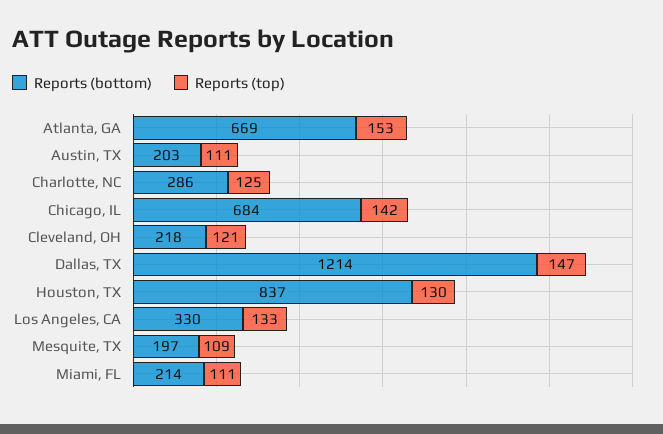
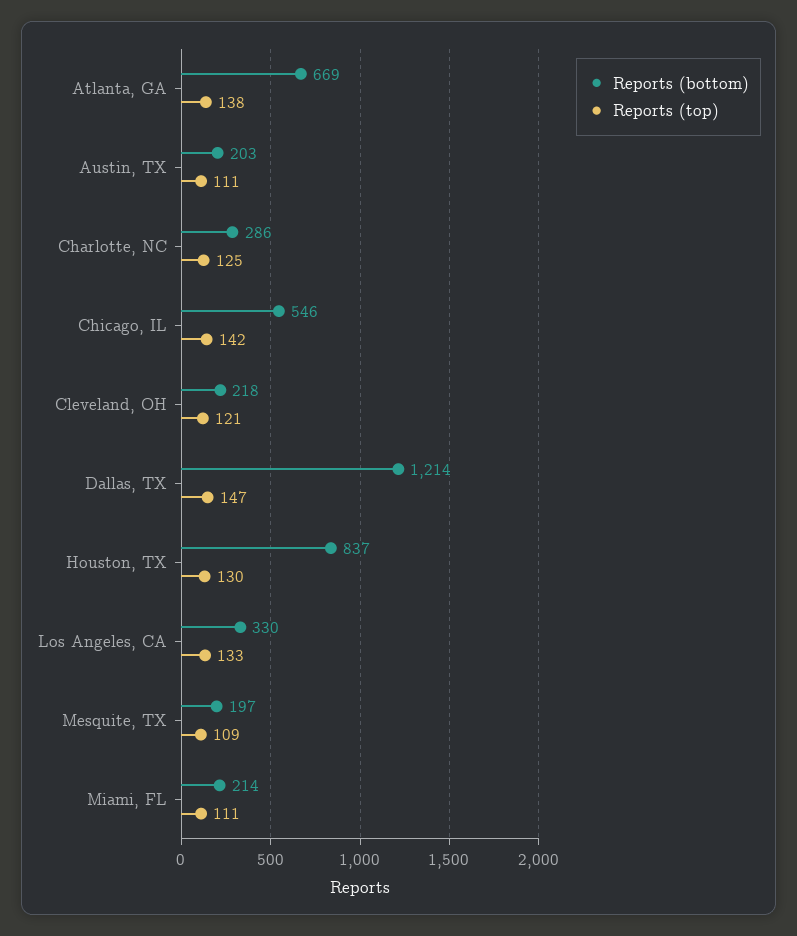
Reports (top), Atlanta, GA: 153 -> 138
Reports (bottom), Chicago, IL: 684 -> 546

